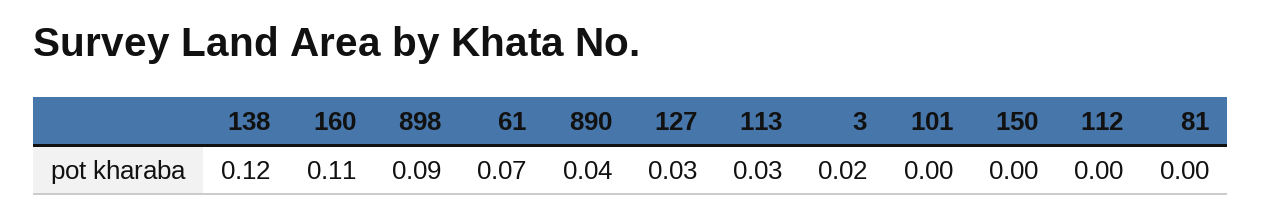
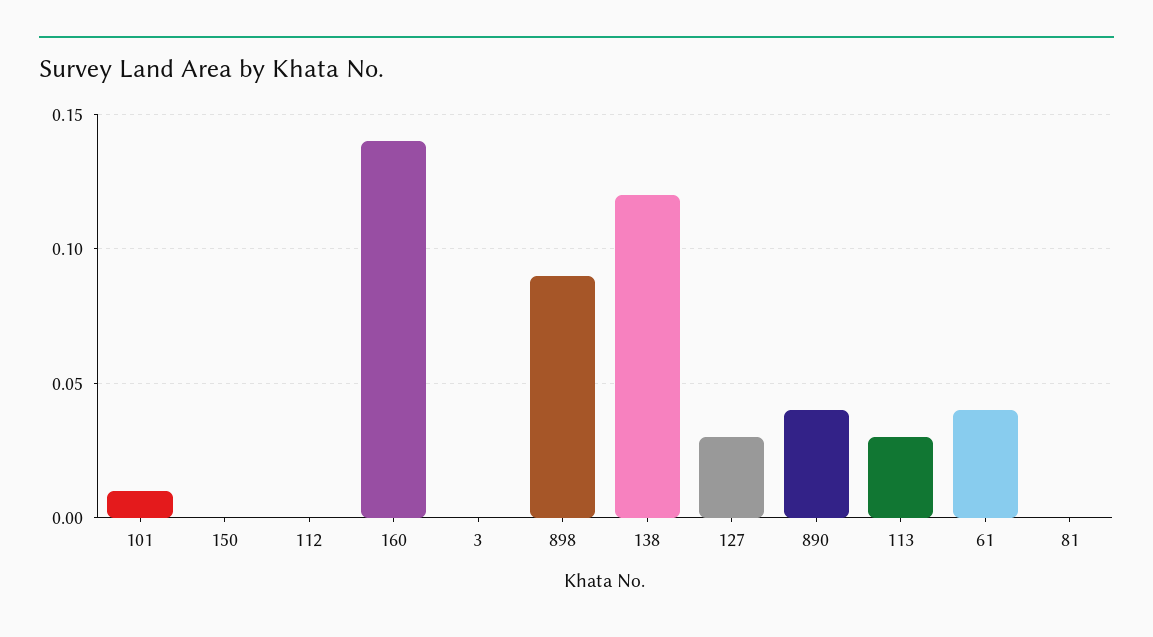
160: 0.11 -> 0.14
61: 0.07 -> 0.04
3: 0.02 -> 0
101: 0 -> 0.01

